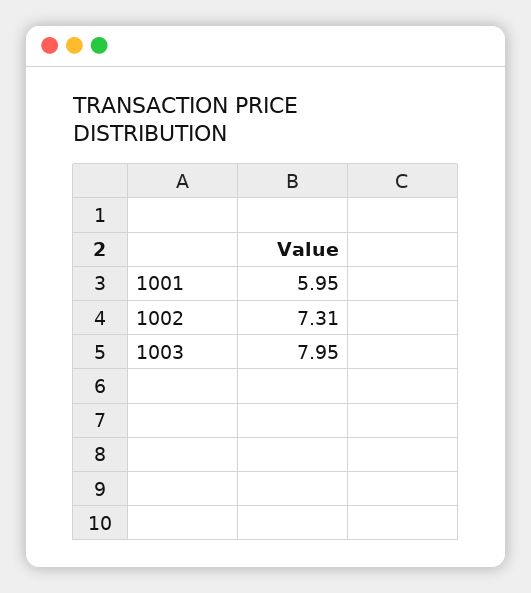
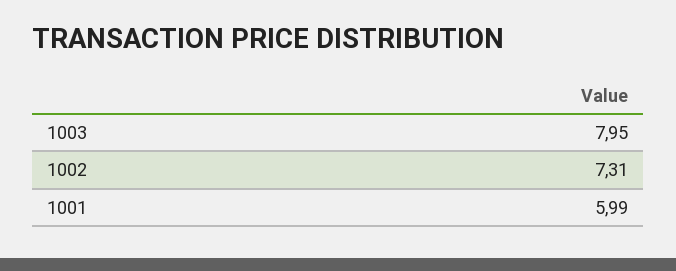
1001: 5.95 -> 5.99

